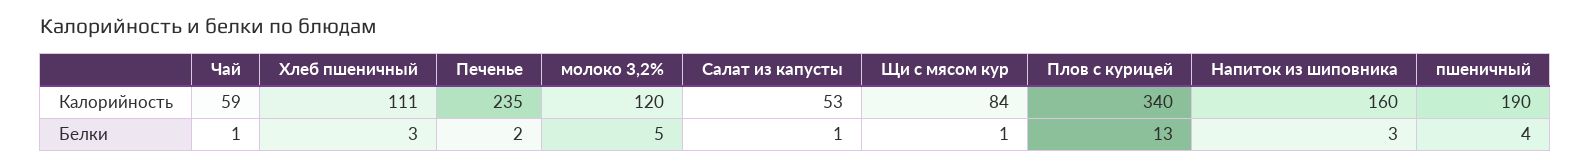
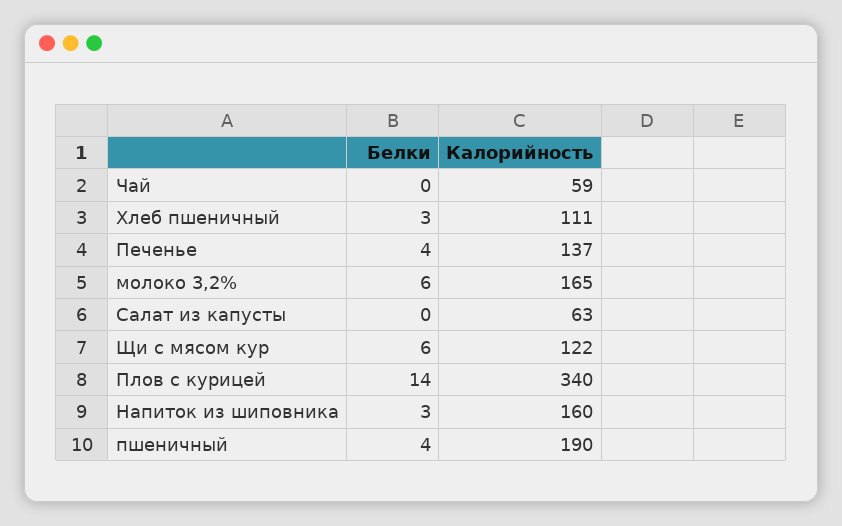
Печенье, Калорийность: 235 -> 137
молоко 3,2%, Калорийность: 120 -> 165
Салат из капусты, Калорийность: 53 -> 63
Щи с мясом кур, Калорийность: 84 -> 122
Чай, Белки: 1 -> 0
Печенье, Белки: 2 -> 4
молоко 3,2%, Белки: 5 -> 6
Салат из капусты, Белки: 1 -> 0
Щи с мясом кур, Белки: 1 -> 6
Плов с курицей, Белки: 13 -> 14

